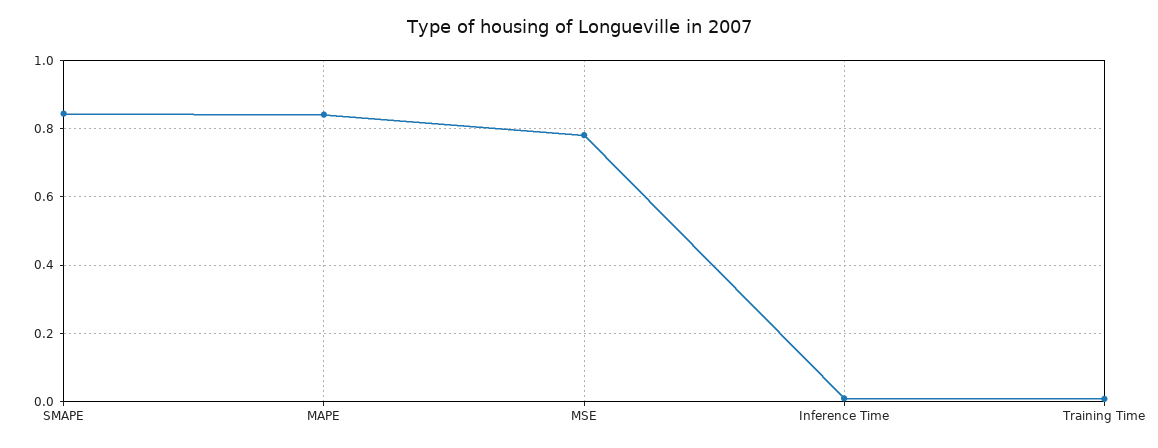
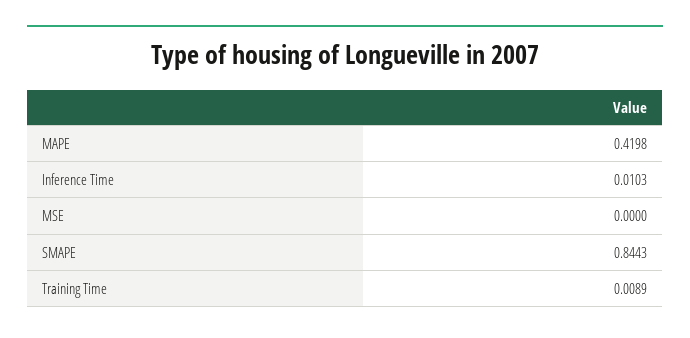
MAPE: 0.84 -> 0.4198
MSE: 0.78 -> 0

